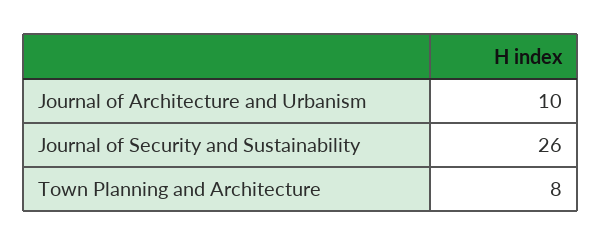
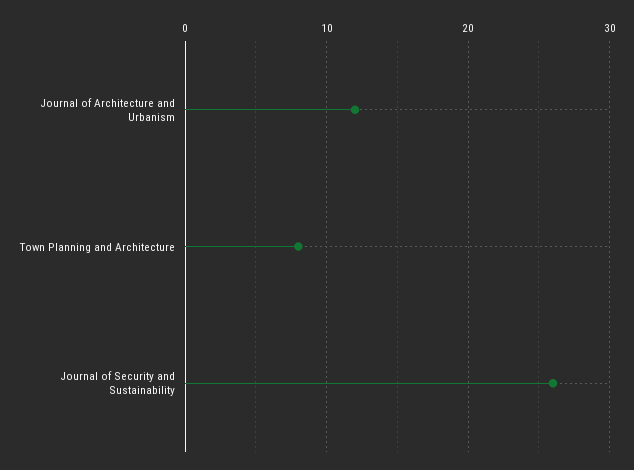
Journal of Architecture and Urbanism: 10 -> 12

